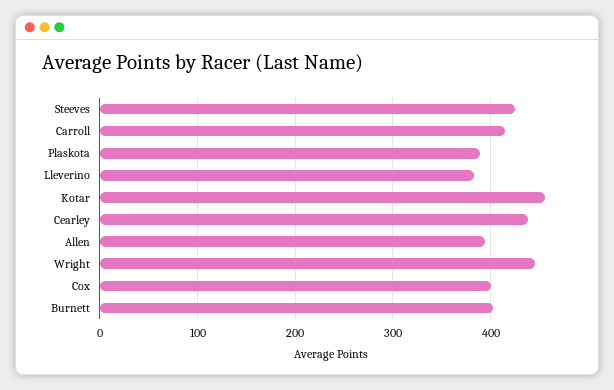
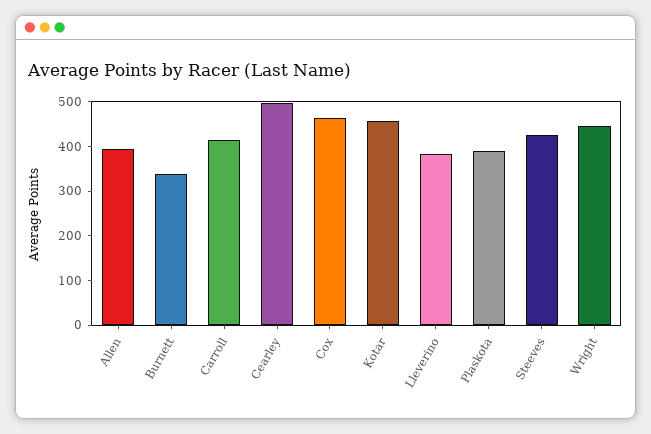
Cearley: 440 -> 500
Cox: 400 -> 460
Burnett: 400 -> 340

